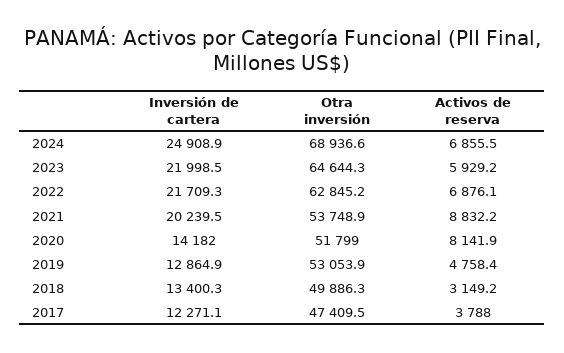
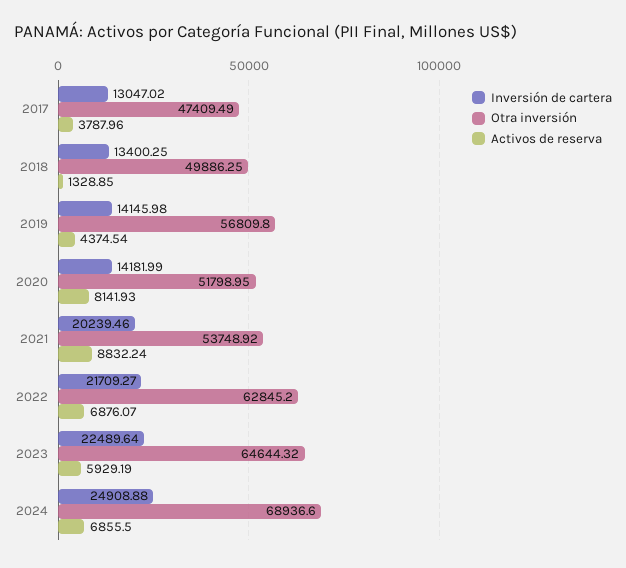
Inversión de cartera, 2023: 21998.5 -> 22489.64
Inversión de cartera, 2019: 12864.9 -> 14145.98
Otra inversión, 2019: 53053.9 -> 56809.8
Activos de reserva, 2019: 4758.4 -> 4374.54
Activos de reserva, 2018: 3149.2 -> 1328.85
Inversión de cartera, 2017: 12271.1 -> 13047.02

